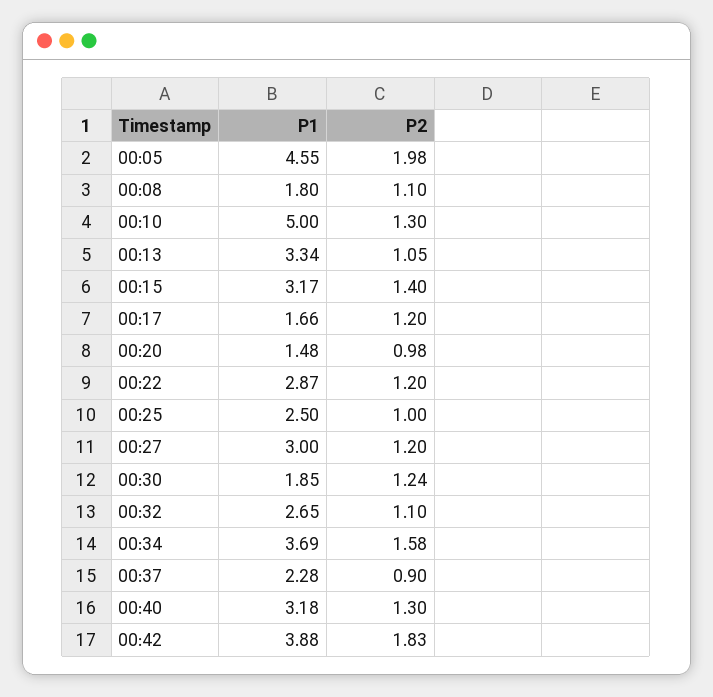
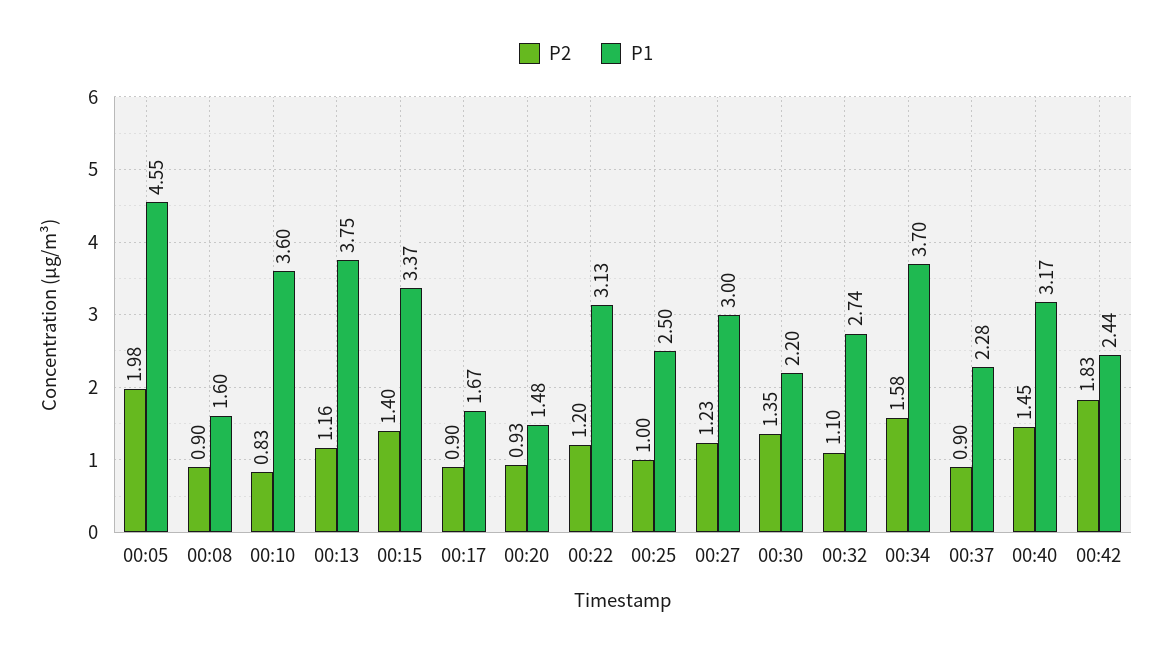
P1, 00:08: 1.8 -> 1.6
P2, 00:08: 1.1 -> 0.9
P1, 00:10: 5 -> 3.6
P2, 00:10: 1.3 -> 0.83
P1, 00:13: 3.34 -> 3.75
P2, 00:13: 1.05 -> 1.16
P1, 00:15: 3.17 -> 3.37
P1, 00:17: 1.66 -> 1.67
P2, 00:17: 1.2 -> 0.9
P2, 00:20: 0.98 -> 0.93
P1, 00:22: 2.87 -> 3.13
P2, 00:27: 1.2 -> 1.23
P1, 00:30: 1.85 -> 2.2
P2, 00:30: 1.24 -> 1.35
P1, 00:32: 2.65 -> 2.74
P1, 00:34: 3.69 -> 3.7
P1, 00:40: 3.18 -> 3.17
P2, 00:40: 1.3 -> 1.45
P1, 00:42: 3.88 -> 2.44

